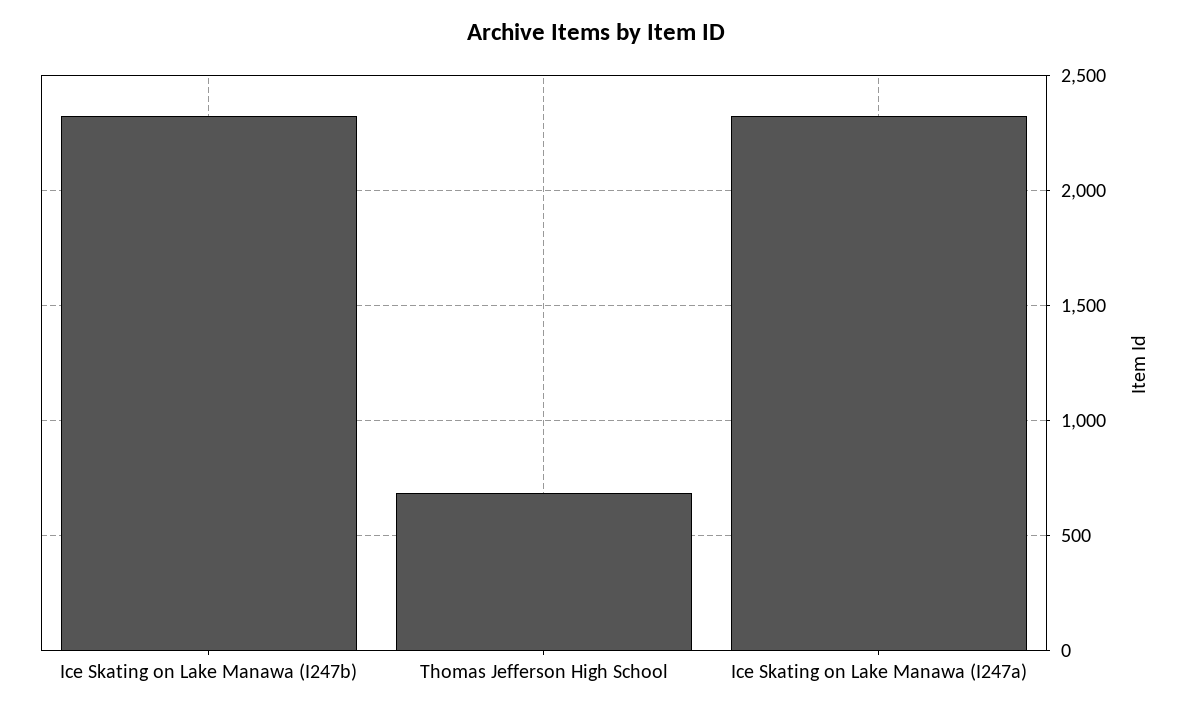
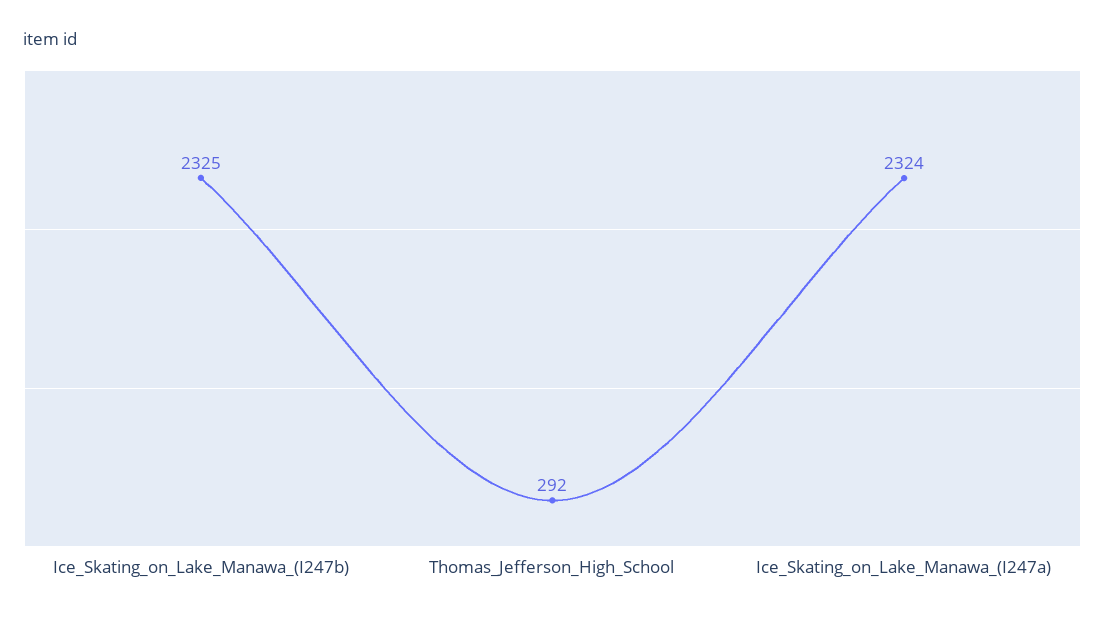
Thomas Jefferson High School: 700 -> 292

